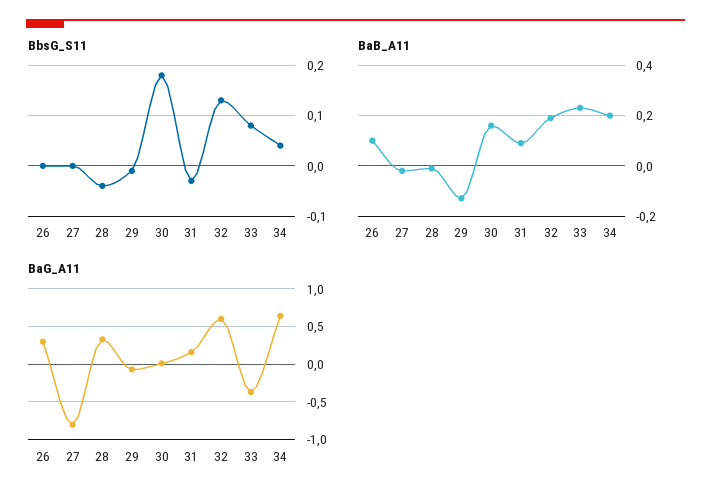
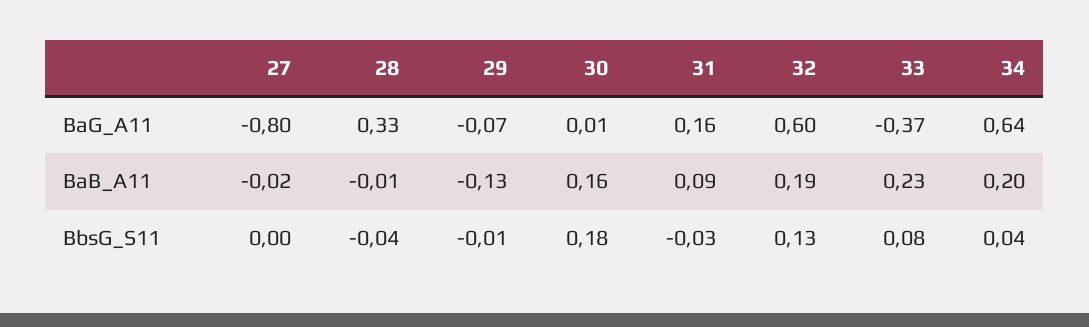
BbsG_S11, 26: 0 -> none
BaB_A11, 26: 0.1 -> none
BaG_A11, 26: 0.3 -> none

